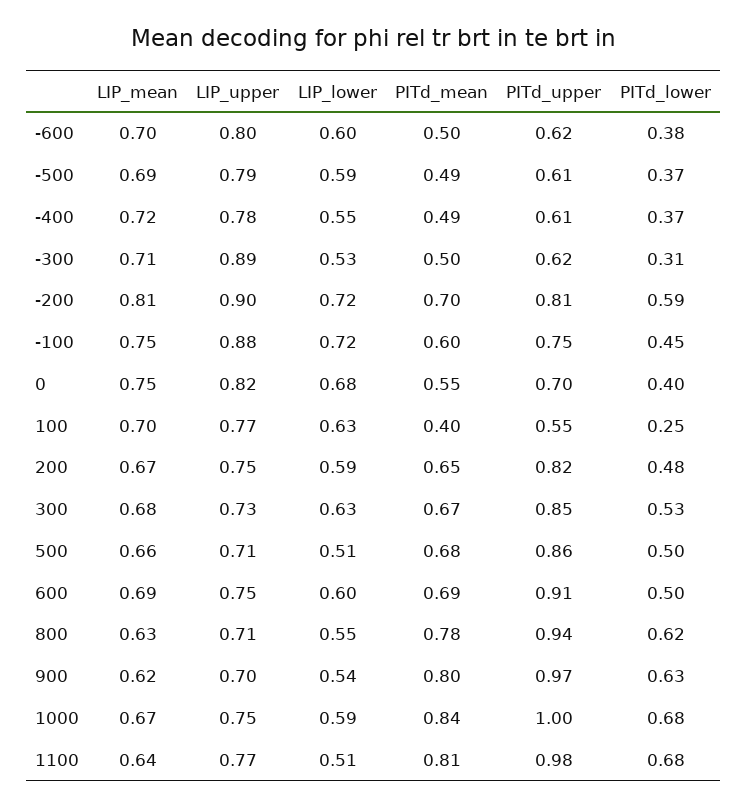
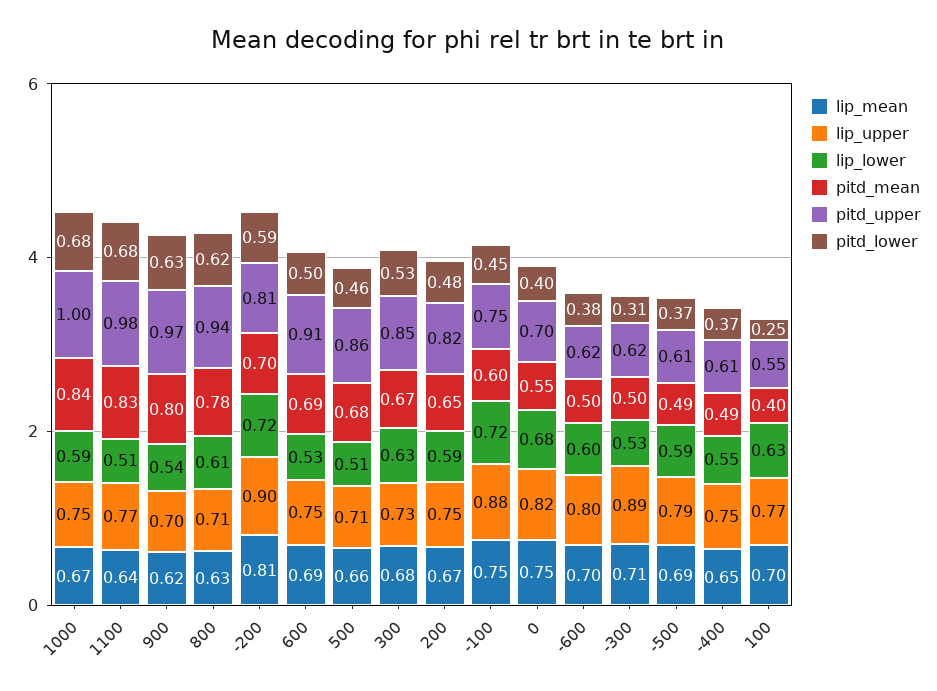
LIP_mean, -400: 0.72 -> 0.65
LIP_upper, -400: 0.78 -> 0.75
PITd_lower, 500: 0.5 -> 0.46
LIP_lower, 600: 0.6 -> 0.53
LIP_lower, 800: 0.55 -> 0.61
PITd_mean, 1100: 0.81 -> 0.83

